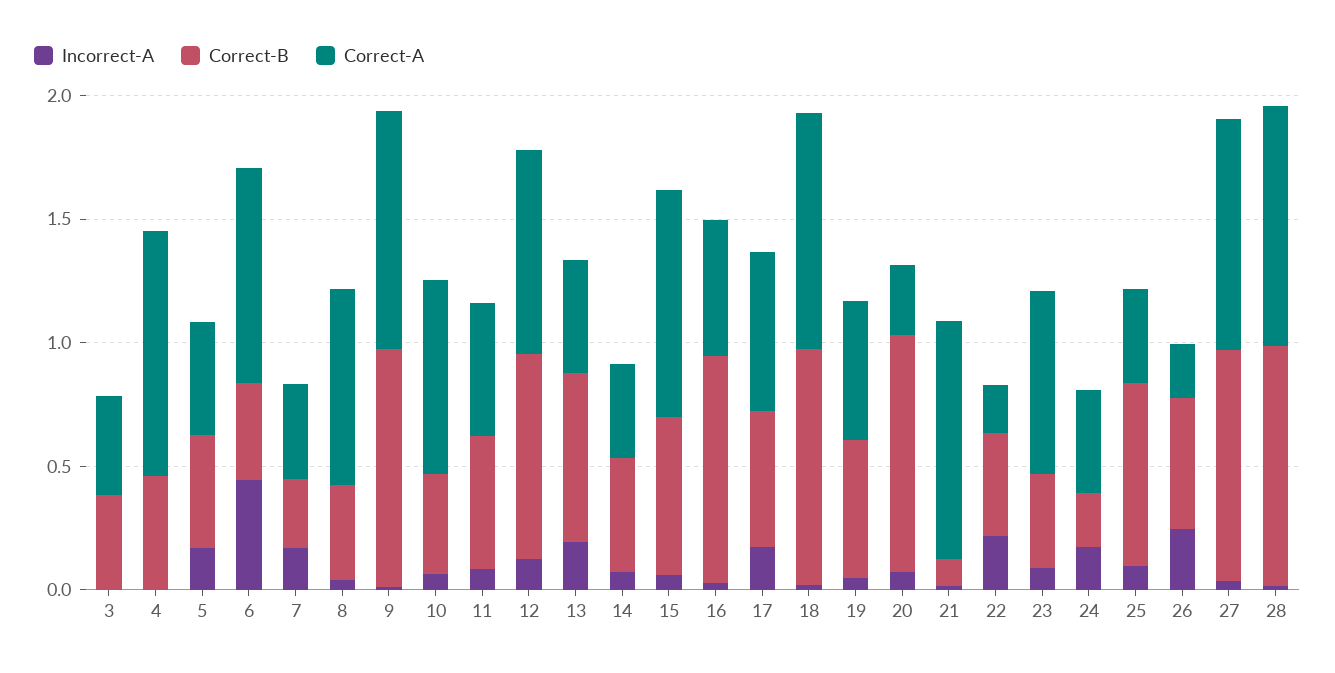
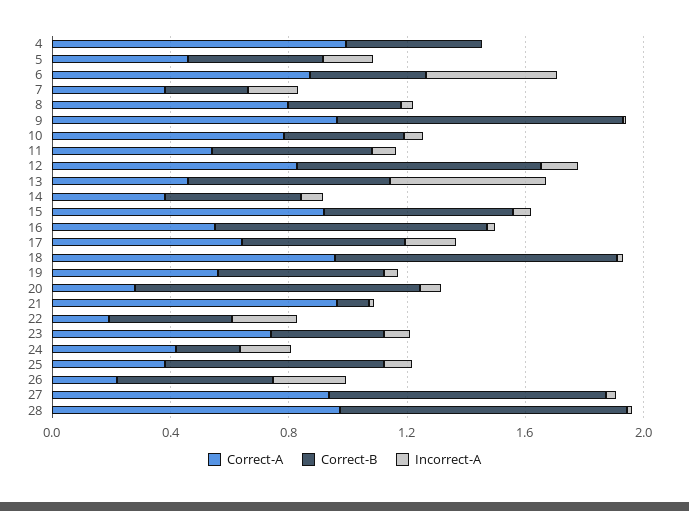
Incorrect-A, 3: 0 -> none
Correct-B, 3: 0.4 -> none
Correct-A, 3: 0.4 -> none
Incorrect-A, 13: 0.2 -> 0.5

